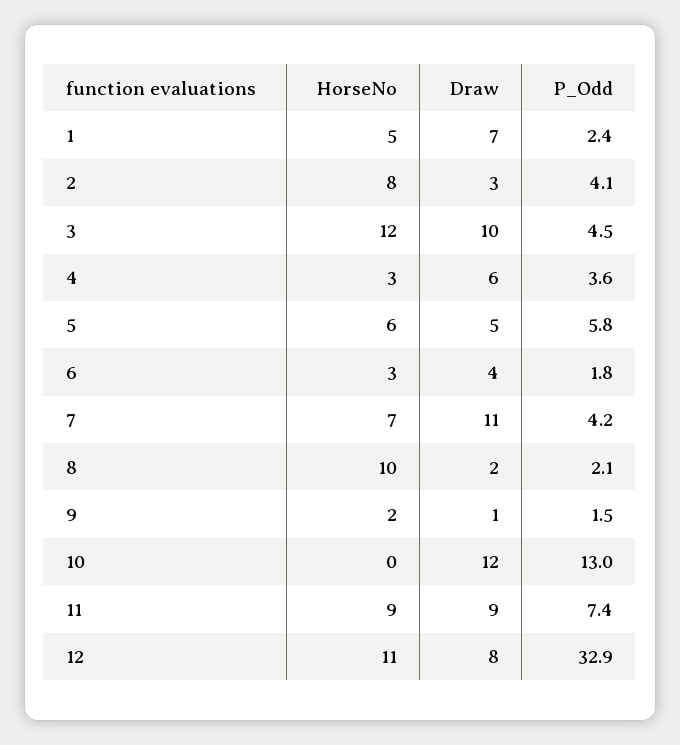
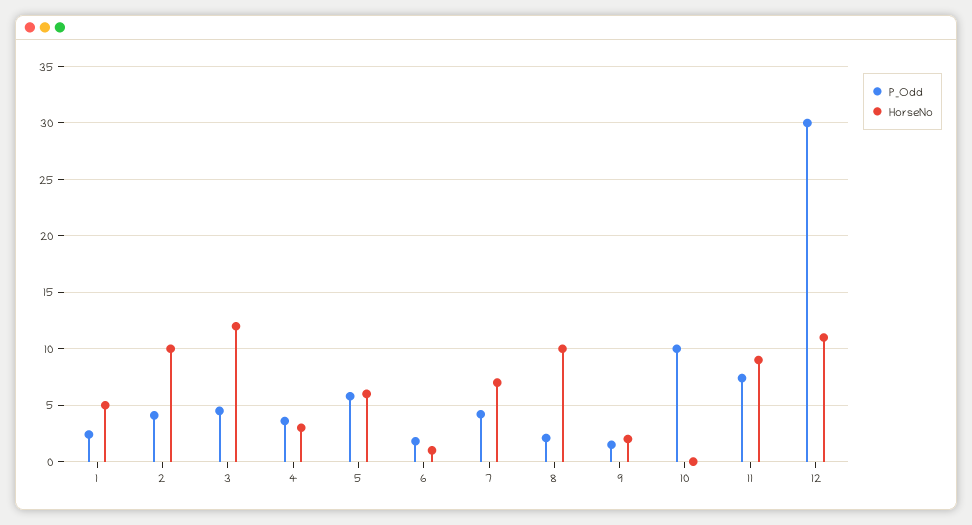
Draw, 1: 7 -> none
HorseNo, 2: 8 -> 10
Draw, 2: 3 -> none
Draw, 3: 10 -> none
Draw, 4: 6 -> none
Draw, 5: 5 -> none
HorseNo, 6: 3 -> 1
Draw, 6: 4 -> none
Draw, 7: 11 -> none
Draw, 8: 2 -> none
Draw, 9: 1 -> none
Draw, 10: 12 -> none
P_Odd, 10: 13 -> 10
Draw, 11: 9 -> none
Draw, 12: 8 -> none
P_Odd, 12: 32.9 -> 30

